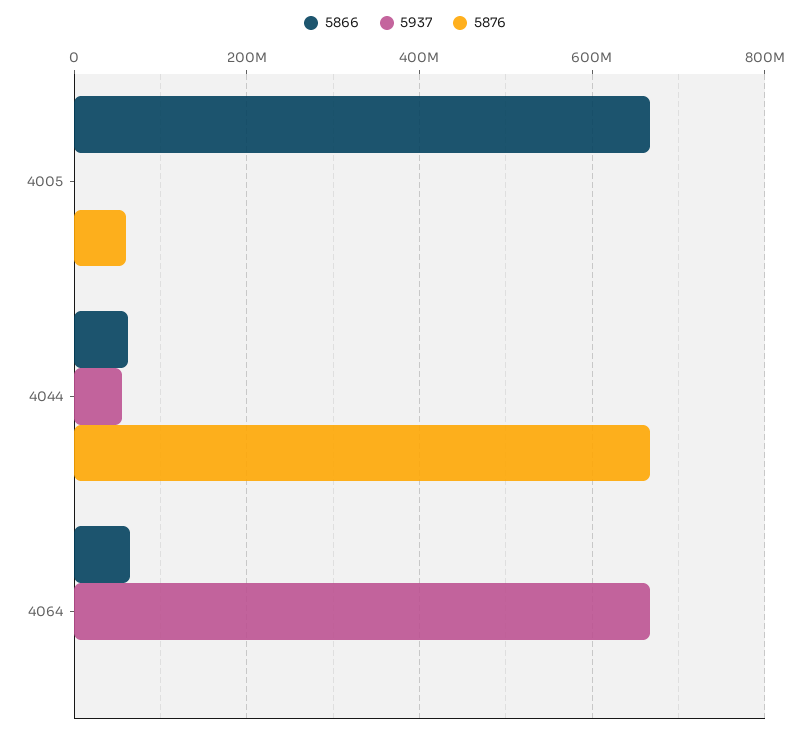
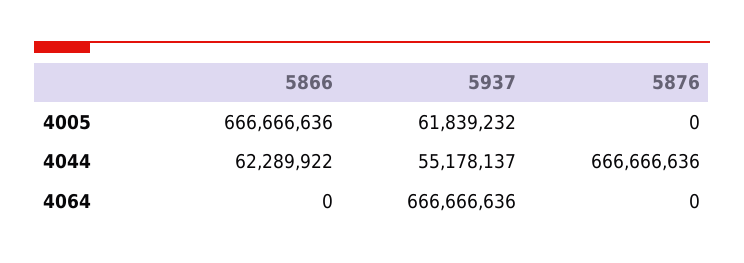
5937, 4005: 0 -> 61839232
5876, 4005: 60000000 -> 0
5866, 4064: 60000000 -> 0

